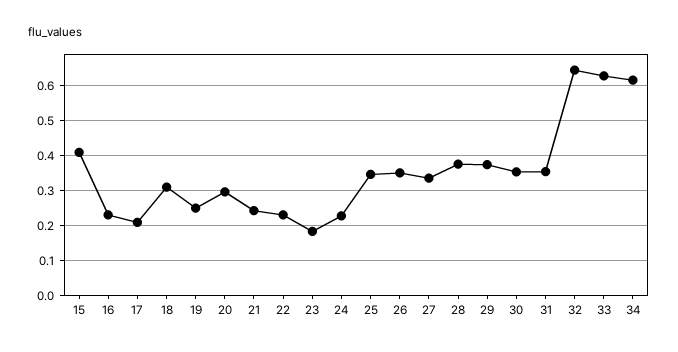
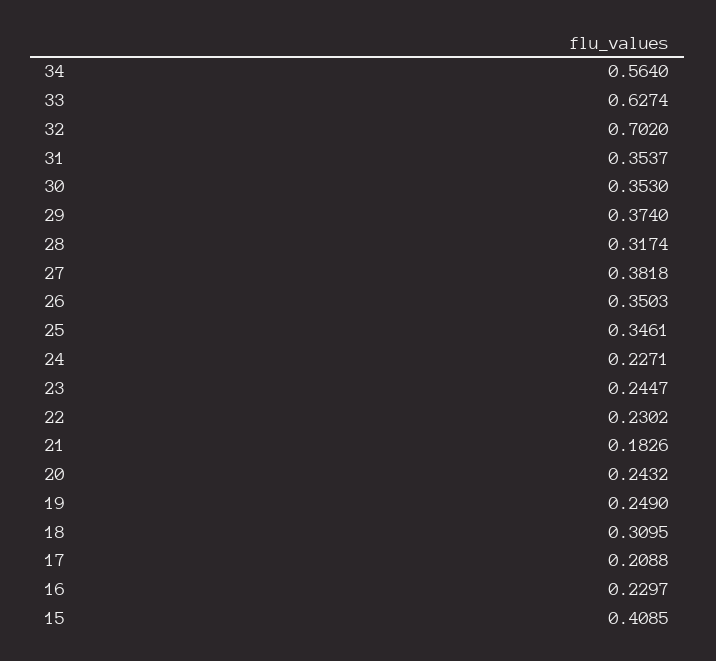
20: 0.3 -> 0.2432
21: 0.24 -> 0.1826
23: 0.18 -> 0.2447
27: 0.34 -> 0.3818
28: 0.38 -> 0.3174
32: 0.64 -> 0.702
34: 0.62 -> 0.564

